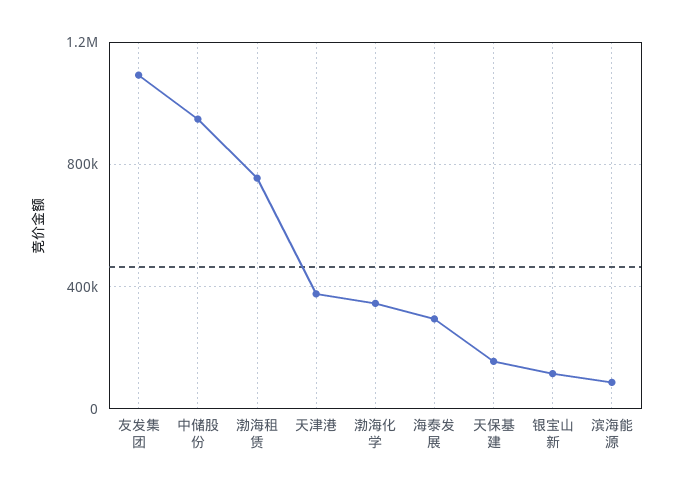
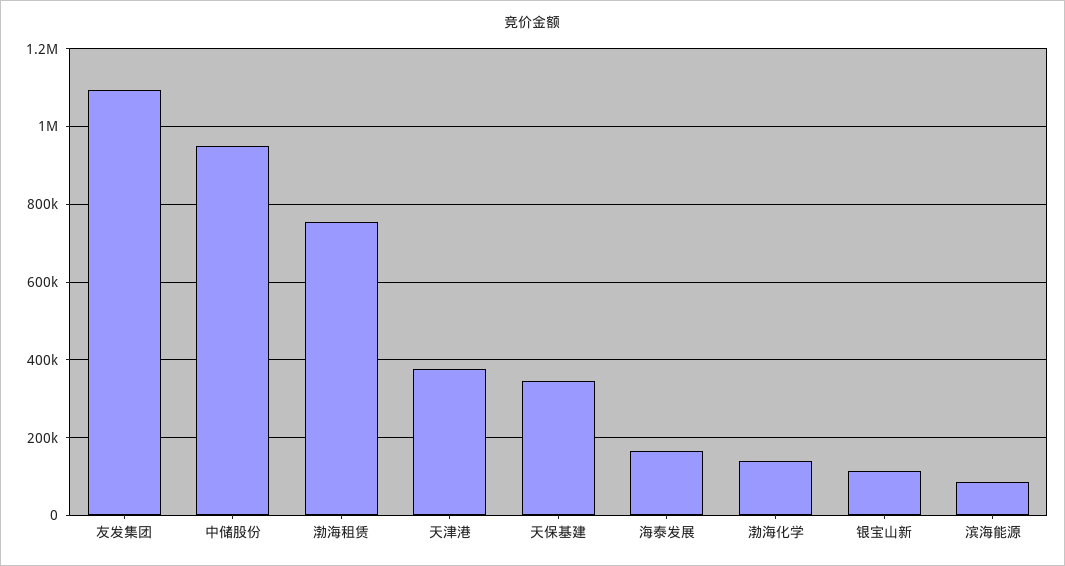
渤海化学: 350000 -> 140000
海泰发展: 300000 -> 160000
天保基建: 150000 -> 340000

